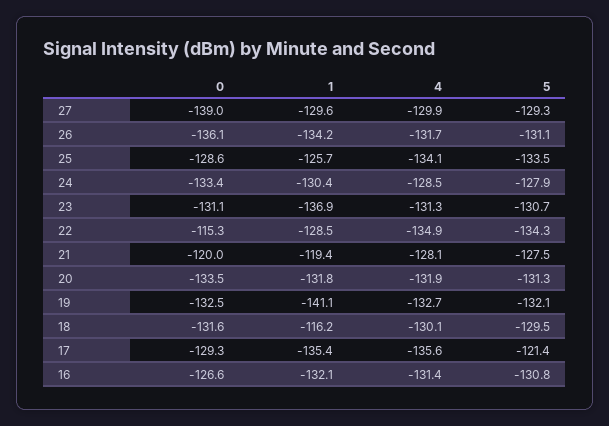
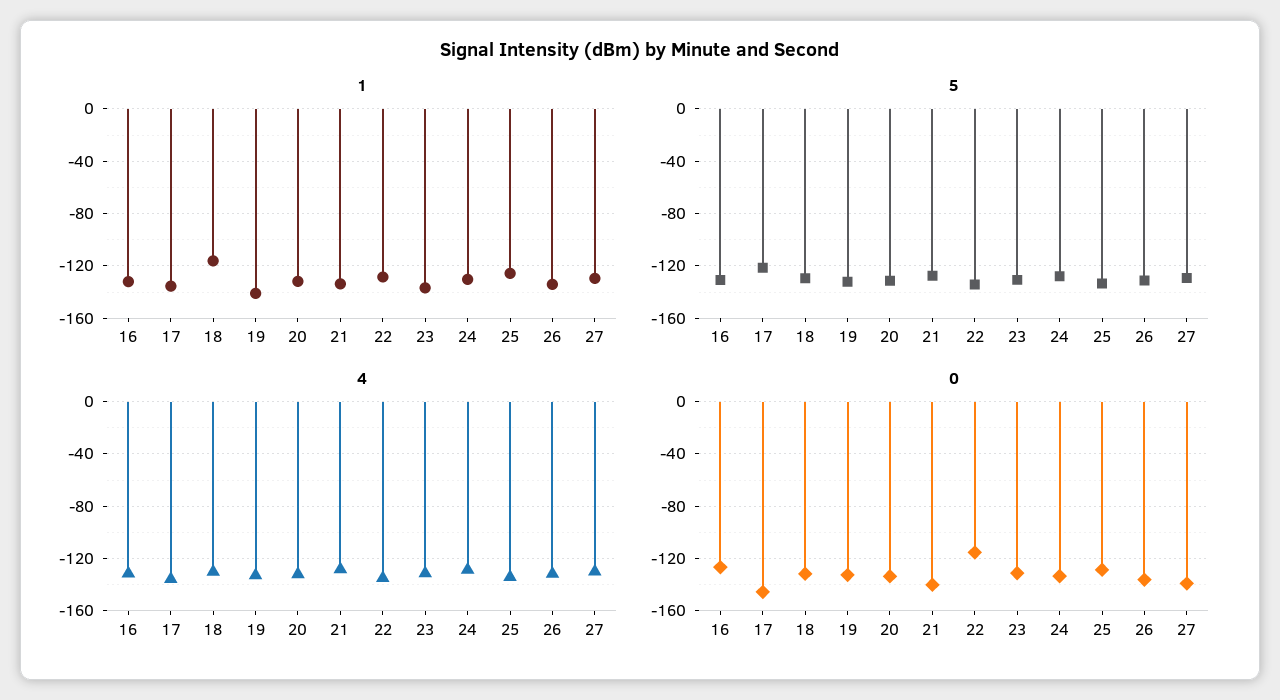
0, 21: -120 -> -140
1, 21: -119.4 -> -135
0, 17: -129.3 -> -145

